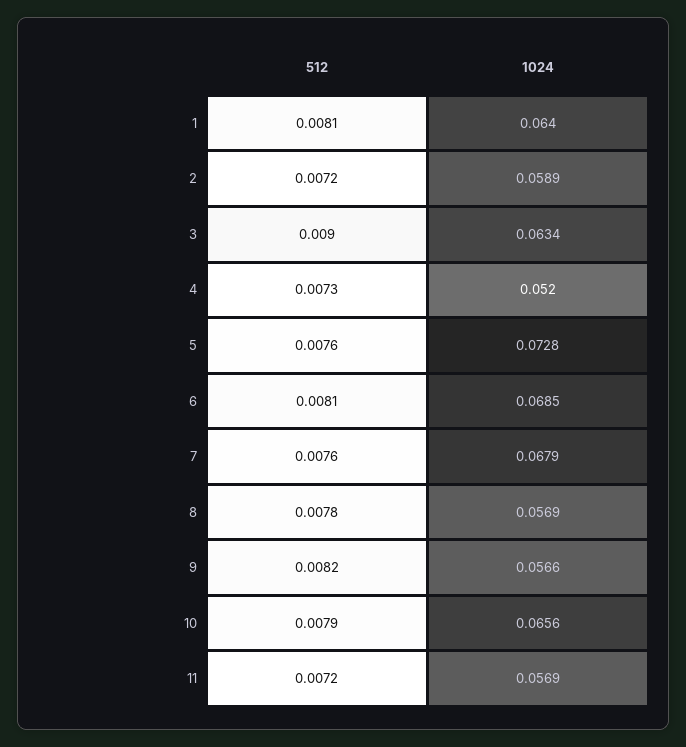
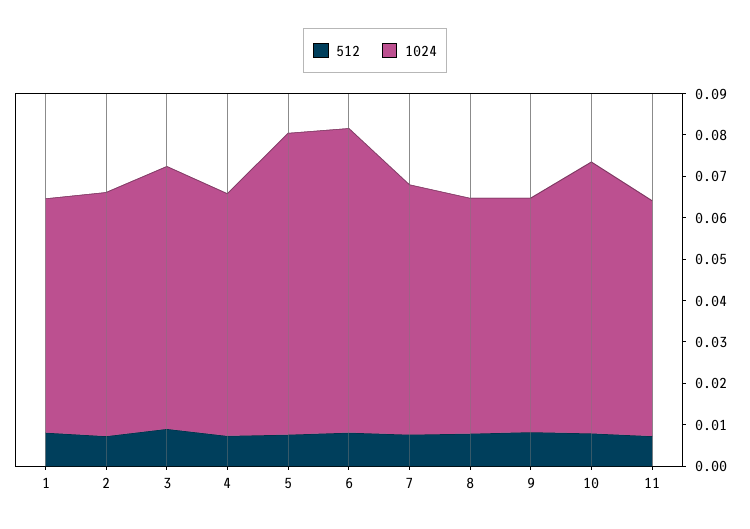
1024, 1: 0.064 -> 0.056
1024, 4: 0.052 -> 0.058
1024, 6: 0.0685 -> 0.074
1024, 7: 0.0679 -> 0.06

